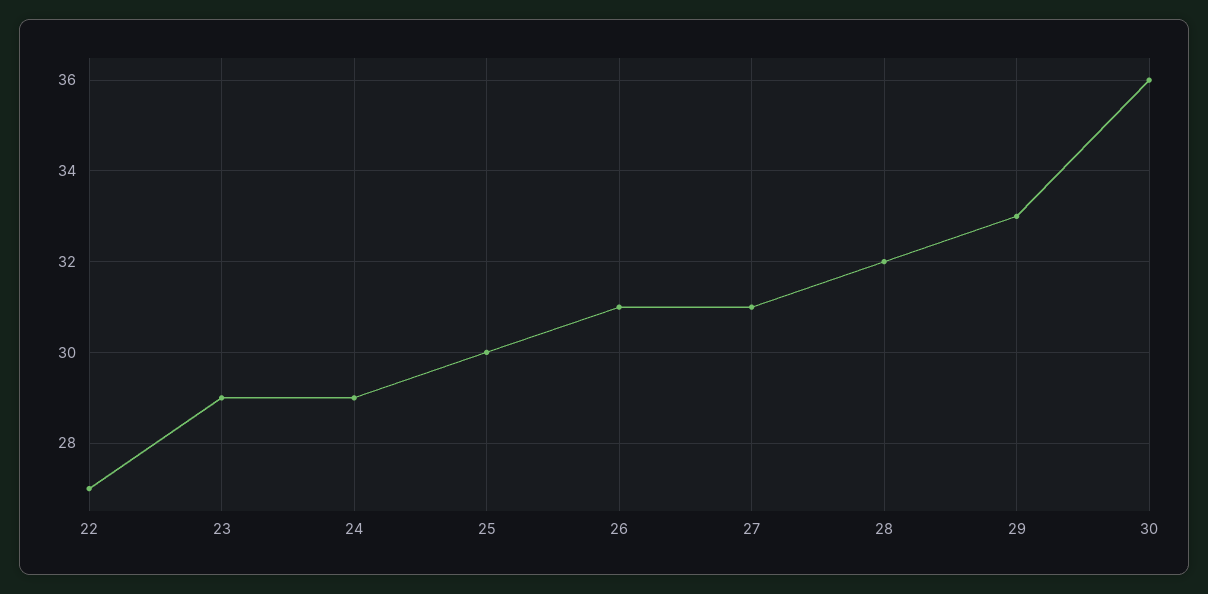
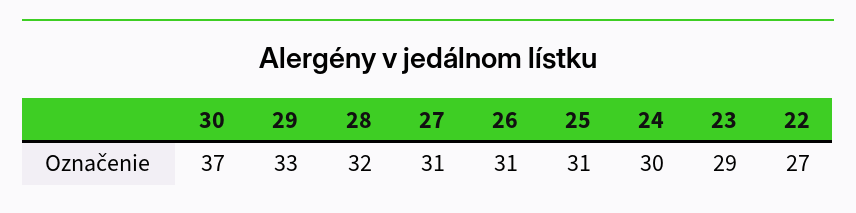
24: 29 -> 30
25: 30 -> 31
30: 36 -> 37

